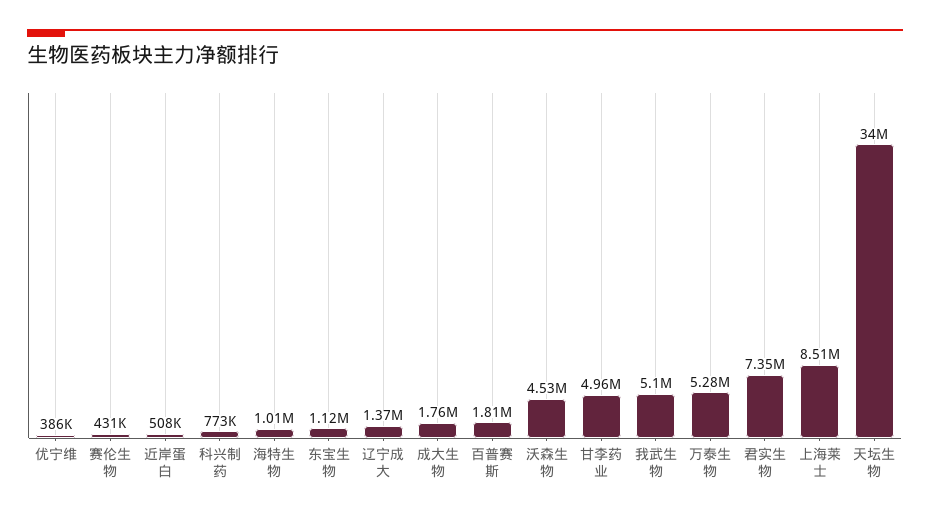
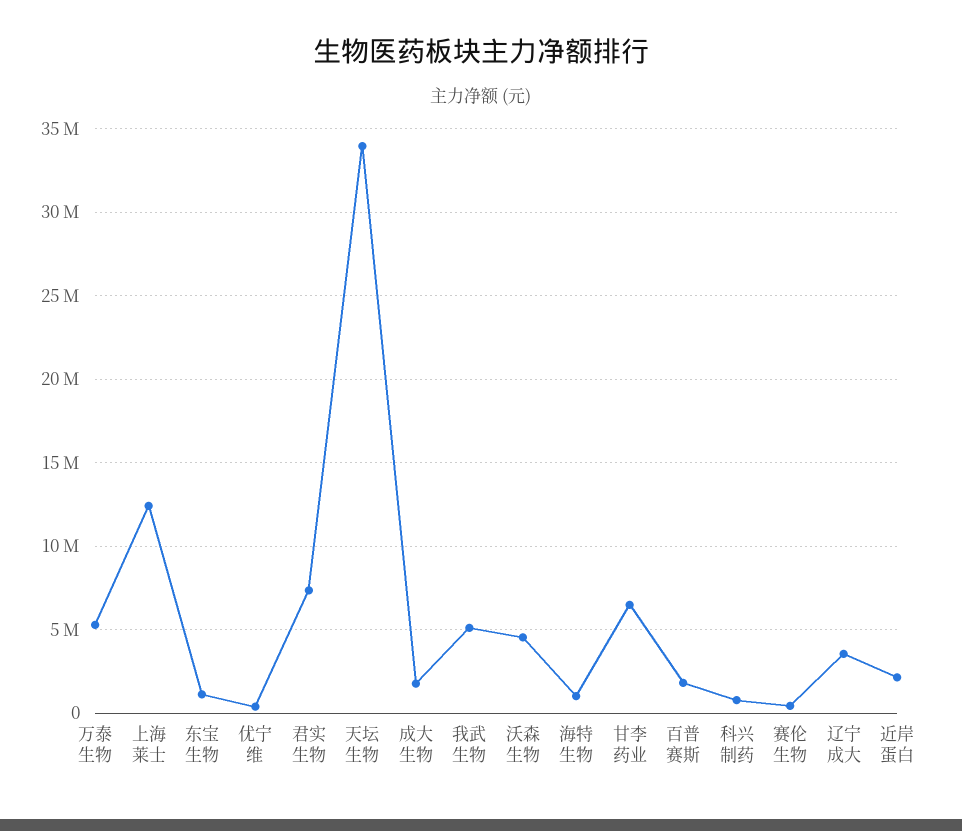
近岸蛋白: 508000 -> 2000000
辽宁成大: 1370000 -> 3500000
甘李药业: 4960000 -> 6500000
上海莱士: 8510000 -> 12500000

